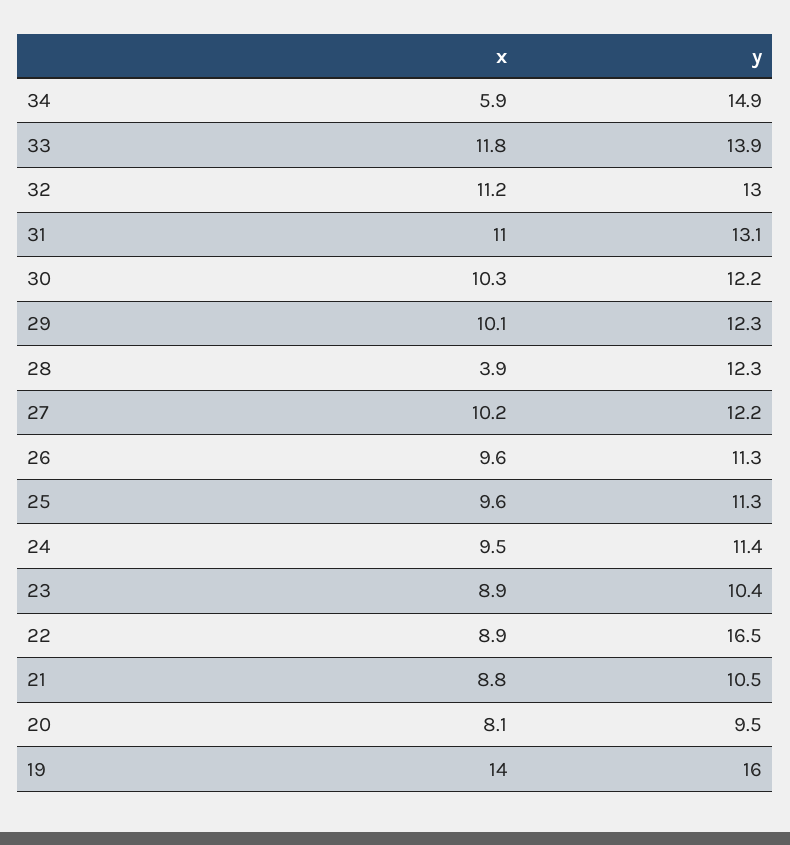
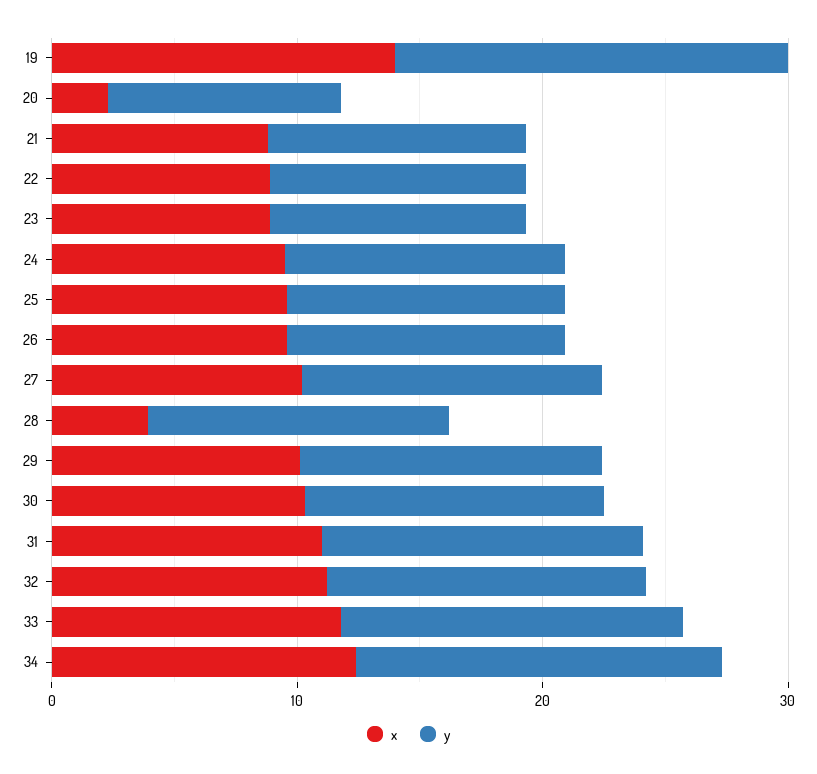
x, 34: 5.9 -> 12
y, 22: 16.5 -> 10
x, 20: 8.1 -> 2

